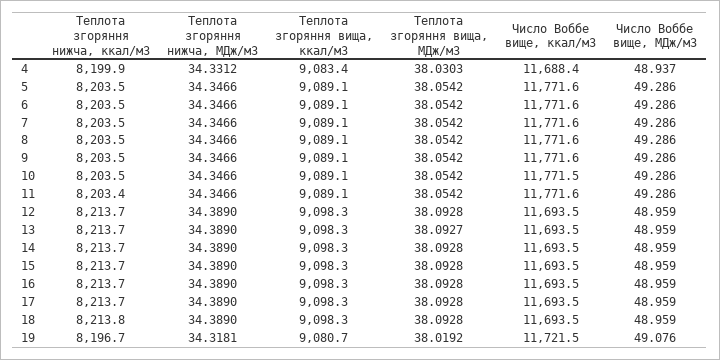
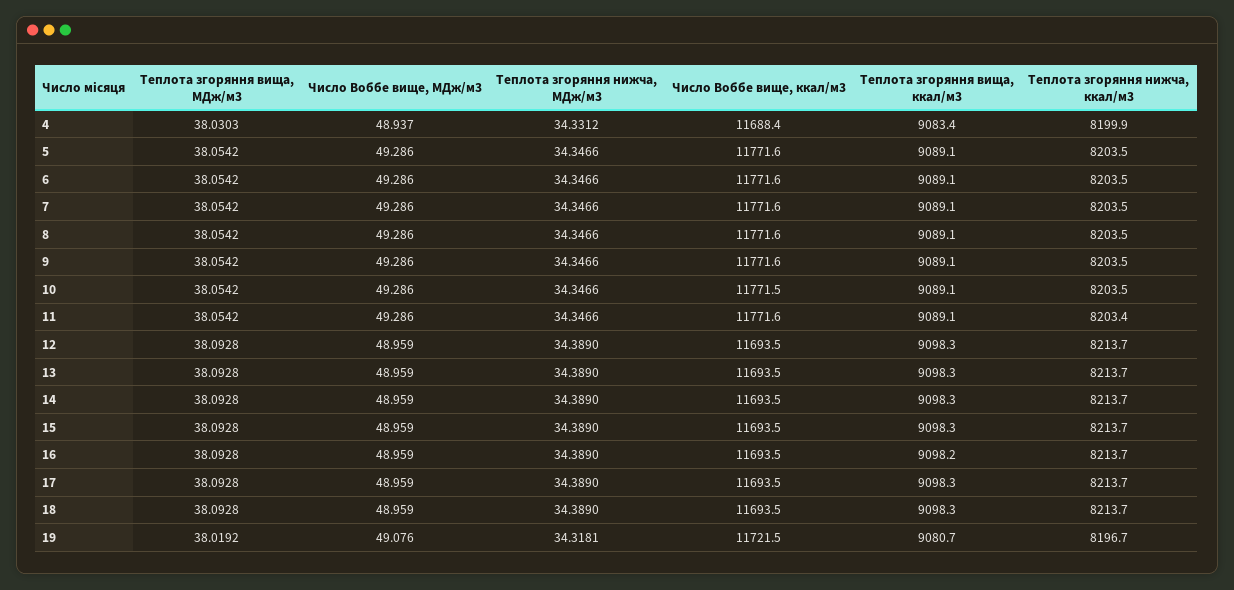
Теплота згоряння вища, МДж/м3, 13: 38.0927 -> 38.0928
Теплота згоряння вища, ккал/м3, 16: 9098.3 -> 9098.2
Теплота згоряння нижча, ккал/м3, 18: 8213.8 -> 8213.7

